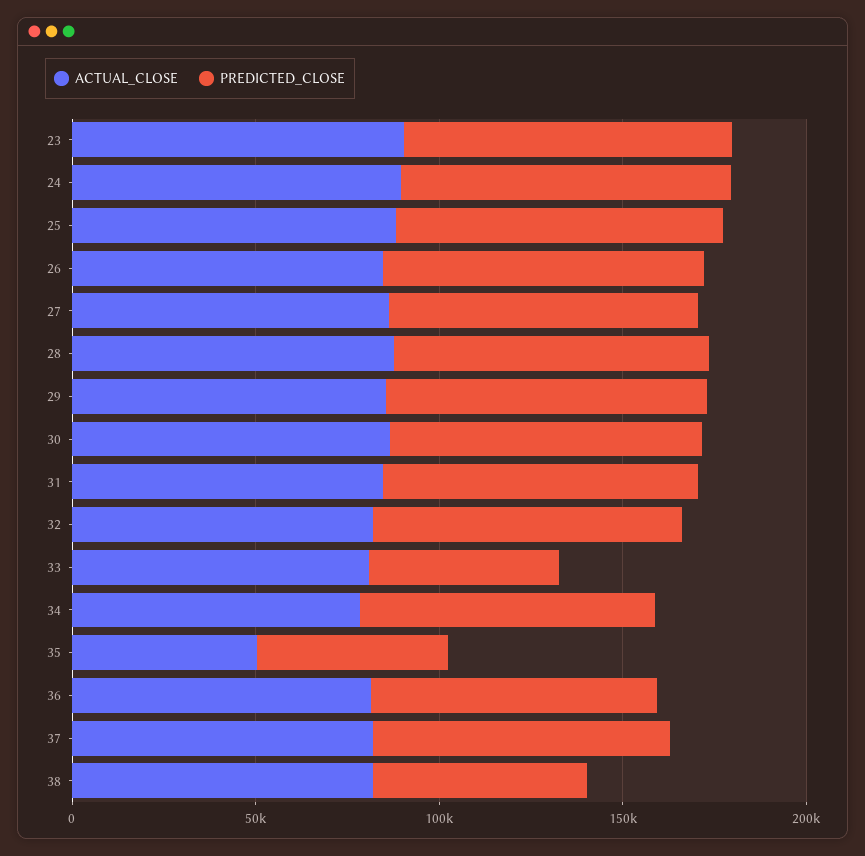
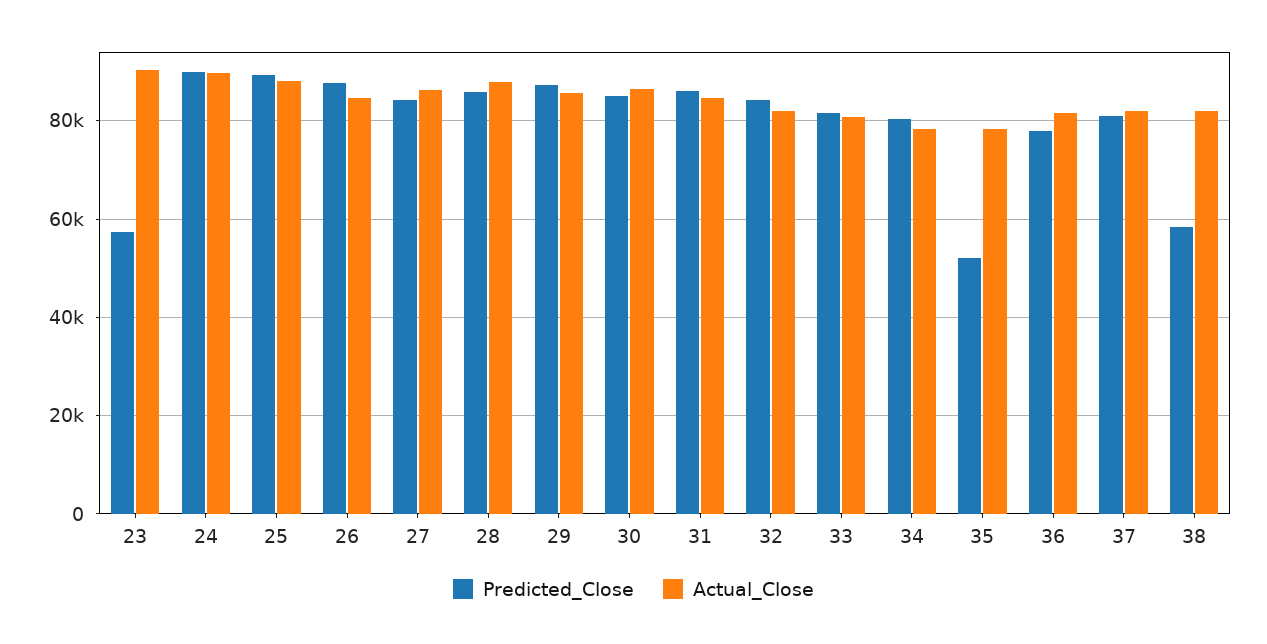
PREDICTED_CLOSE, 23: 90000 -> 58000
PREDICTED_CLOSE, 33: 50000 -> 82000
ACTUAL_CLOSE, 35: 50000 -> 78000

